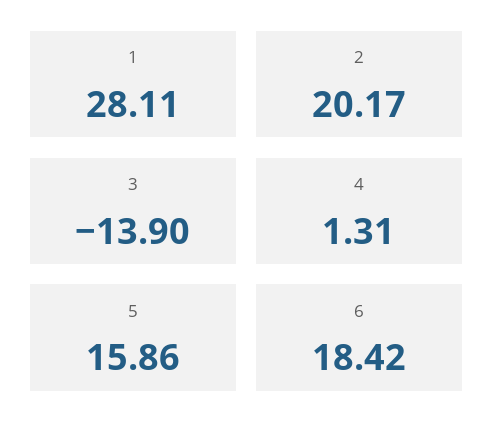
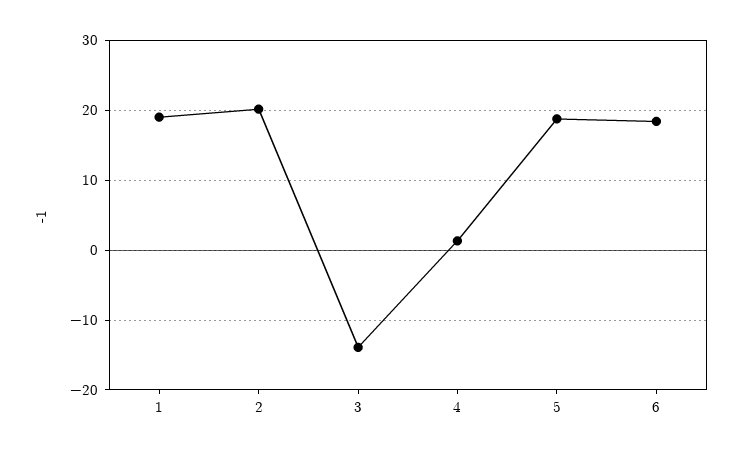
1: 28.11 -> 19
5: 15.86 -> 19

